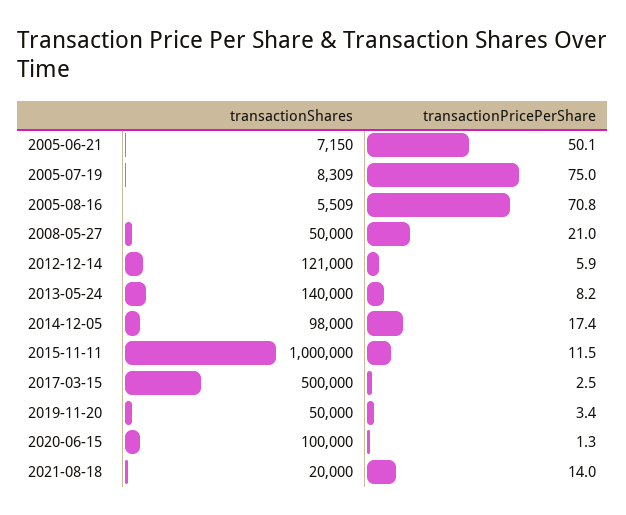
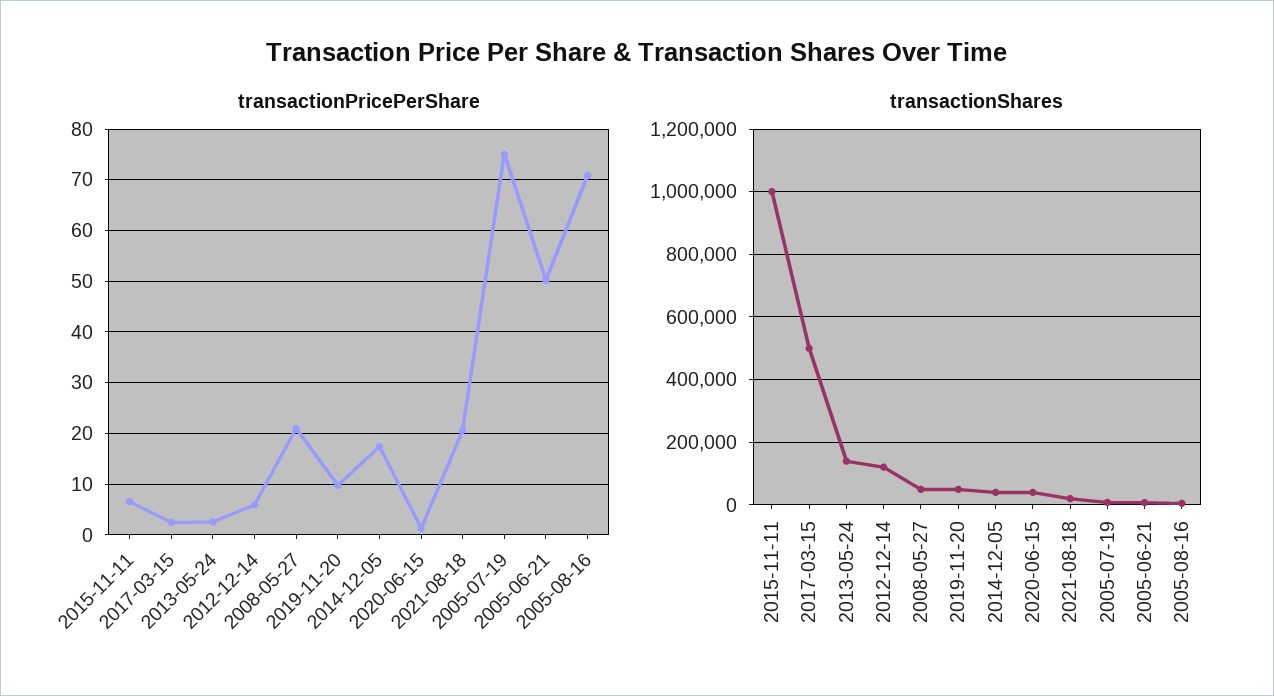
transactionPricePerShare, 2013-05-24: 8.2 -> 2
transactionShares, 2014-12-05: 98000 -> 40000
transactionPricePerShare, 2015-11-11: 11.5 -> 6
transactionPricePerShare, 2019-11-20: 3.4 -> 10
transactionShares, 2020-06-15: 100000 -> 40000
transactionPricePerShare, 2021-08-18: 14 -> 20

